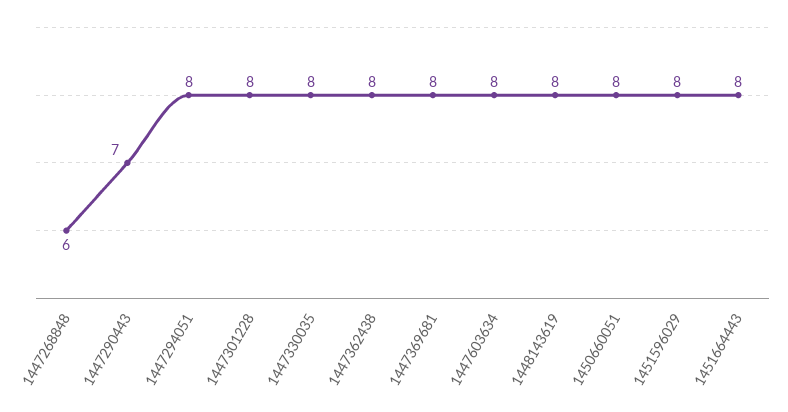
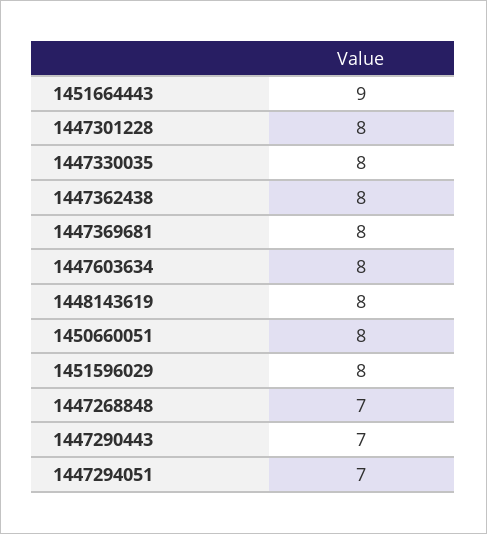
1447268848: 6 -> 7
1447294051: 8 -> 7
1451664443: 8 -> 9

